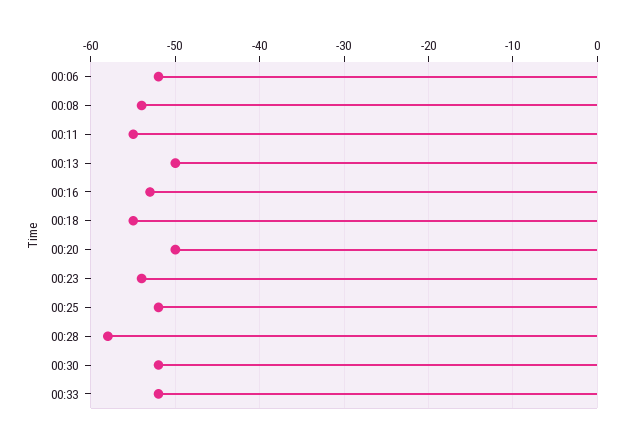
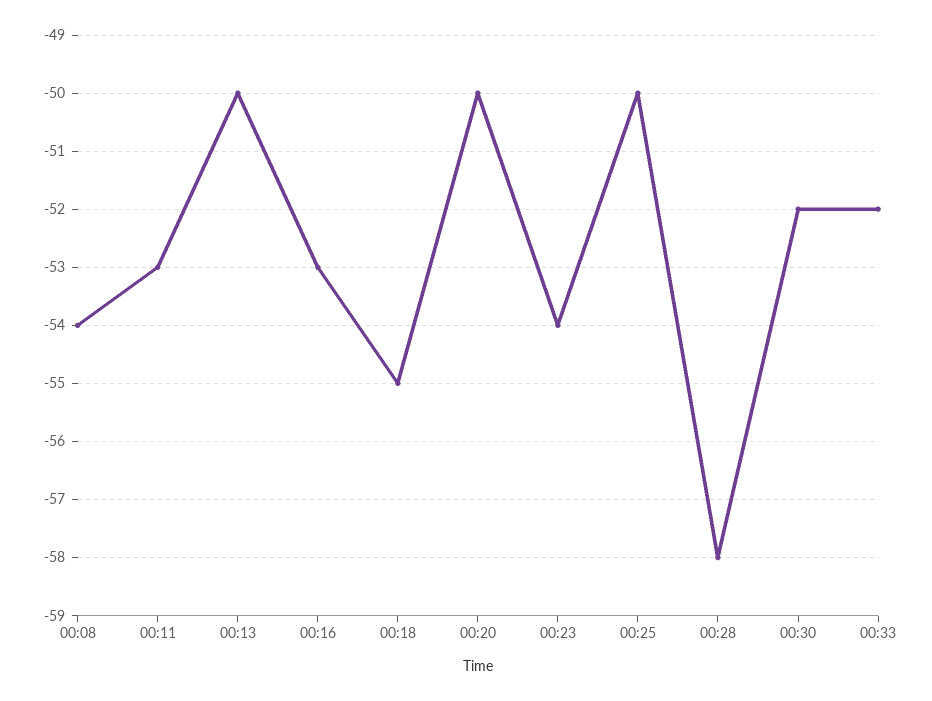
00:06: -52 -> none
00:11: -55 -> -53
00:25: -52 -> -50

